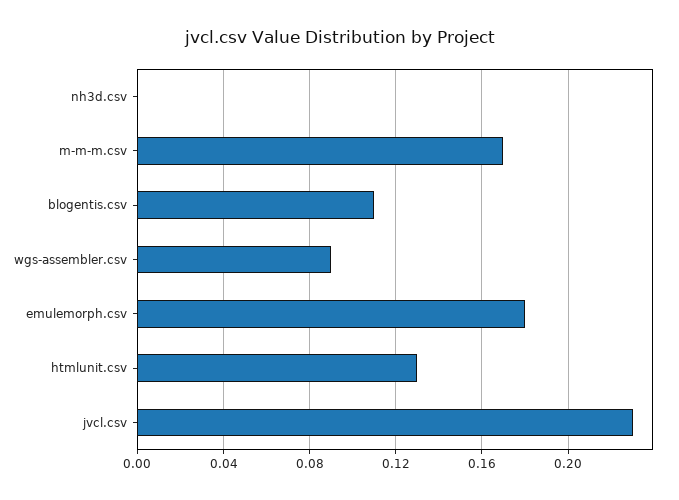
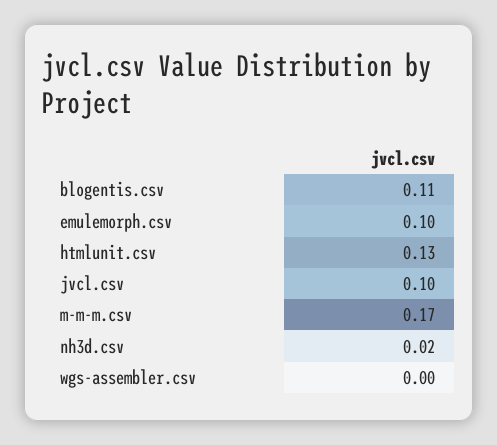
nh3d.csv: 0 -> 0.02
wgs-assembler.csv: 0.09 -> 0
emulemorph.csv: 0.18 -> 0.1
jvcl.csv: 0.23 -> 0.1

